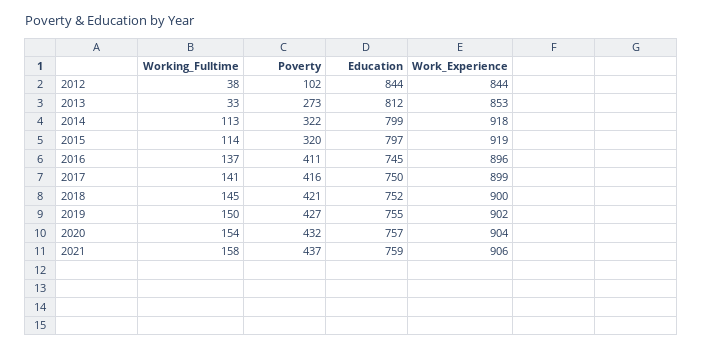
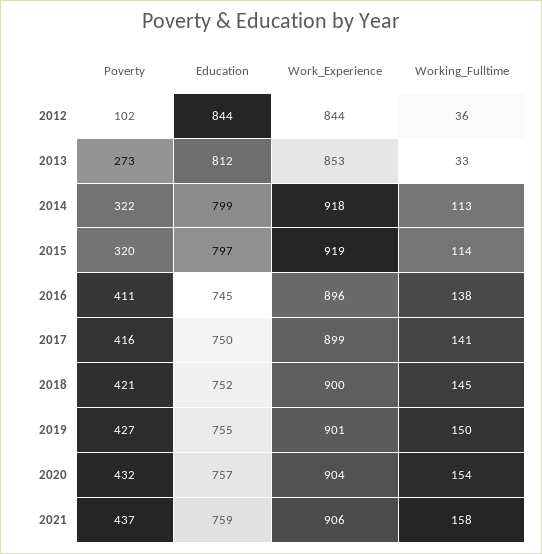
Working_Fulltime, 2012: 38 -> 36
Working_Fulltime, 2016: 137 -> 138
Work_Experience, 2019: 902 -> 901

